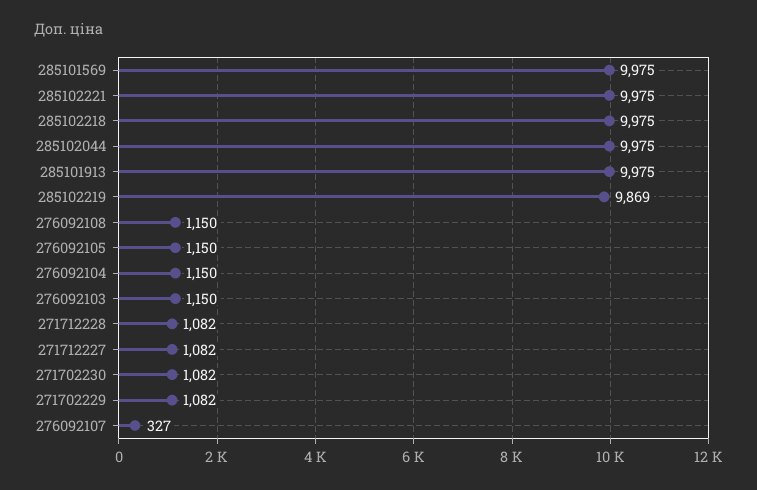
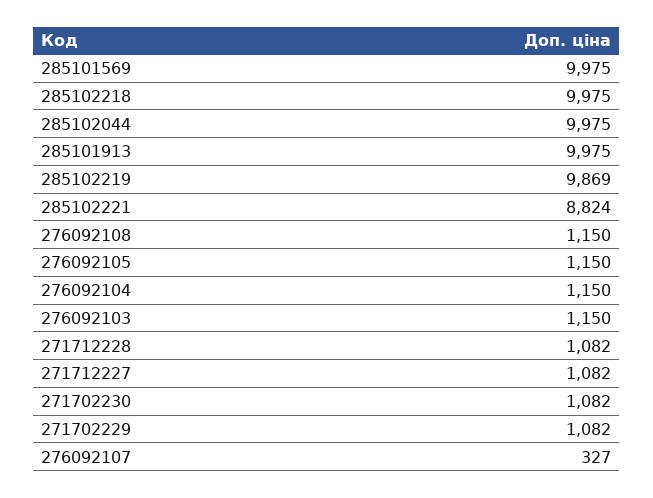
285102221: 9975 -> 8824

